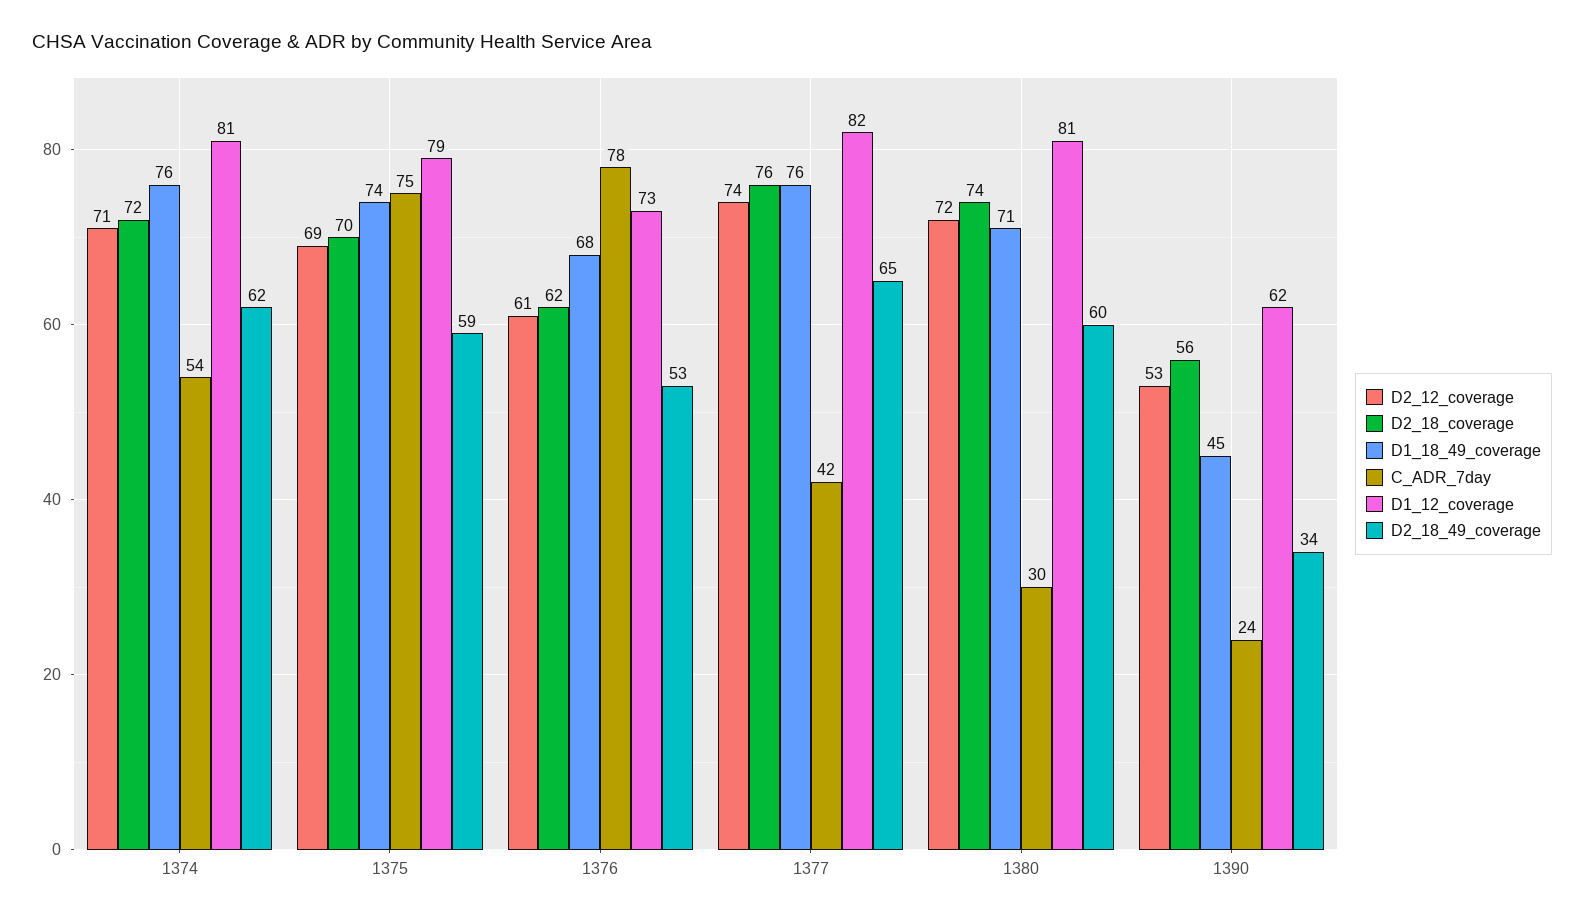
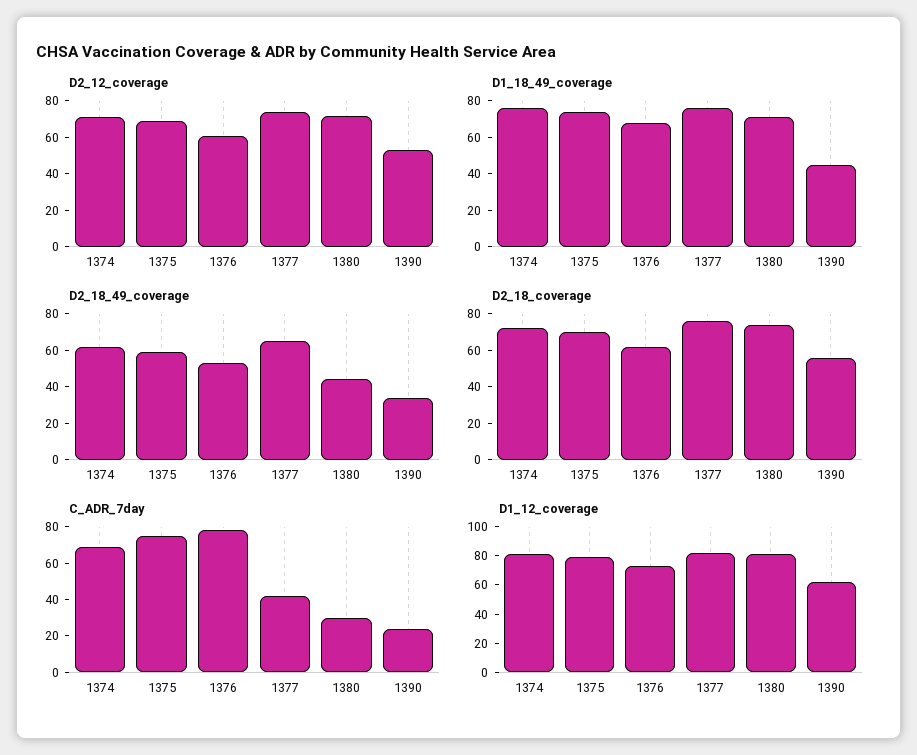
C_ADR_7day, 1374: 54 -> 70
D2_18_49_coverage, 1380: 60 -> 45

